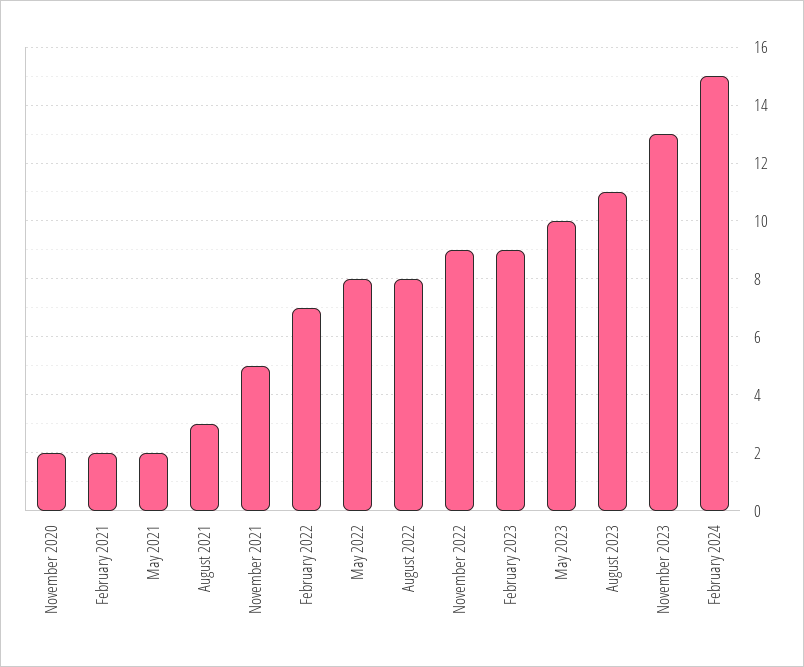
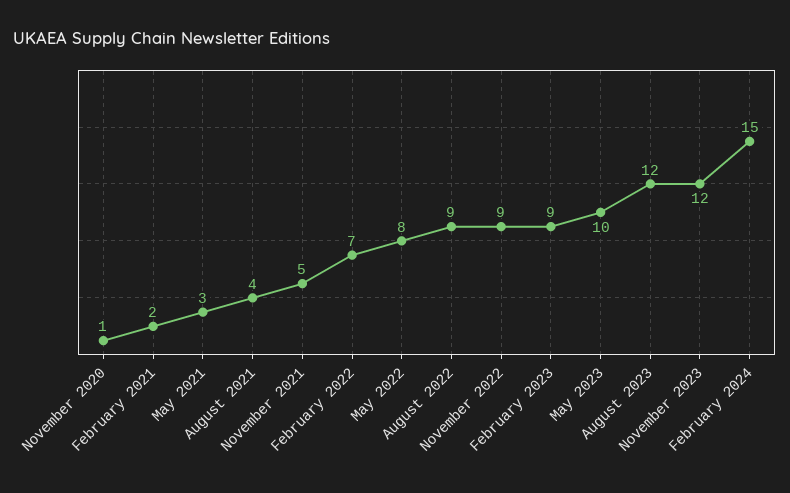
November 2020: 2 -> 1
May 2021: 2 -> 3
August 2021: 3 -> 4
August 2022: 8 -> 9
August 2023: 11 -> 12
November 2023: 13 -> 12

